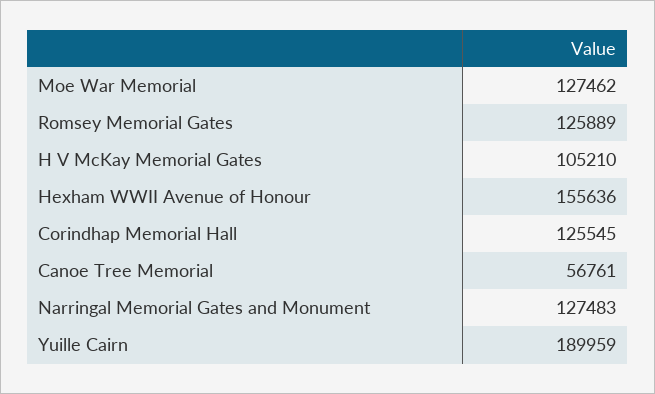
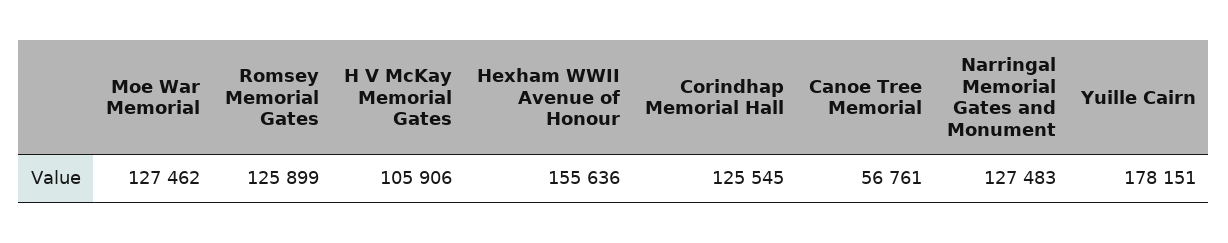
Romsey Memorial Gates: 125889 -> 125899
H V McKay Memorial Gates: 105210 -> 105906
Yuille Cairn: 189959 -> 178151

